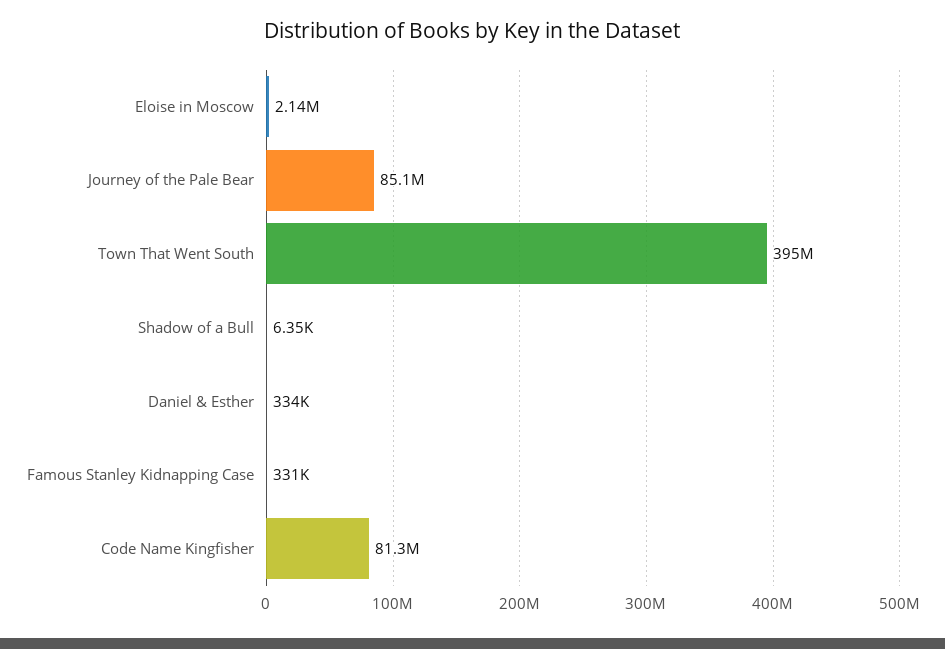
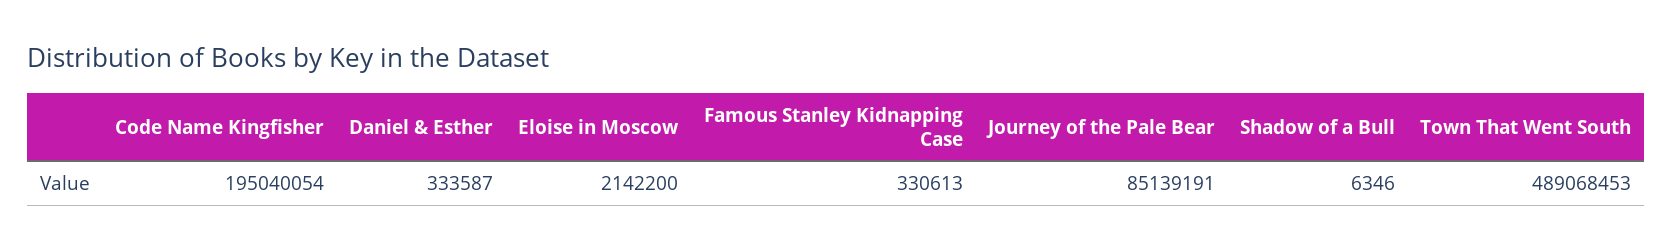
Town That Went South: 395000000 -> 489068453
Code Name Kingfisher: 81300000 -> 195040054

